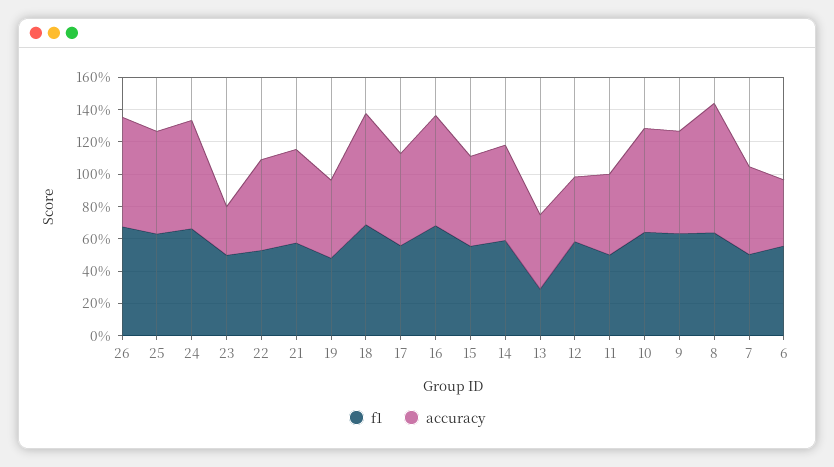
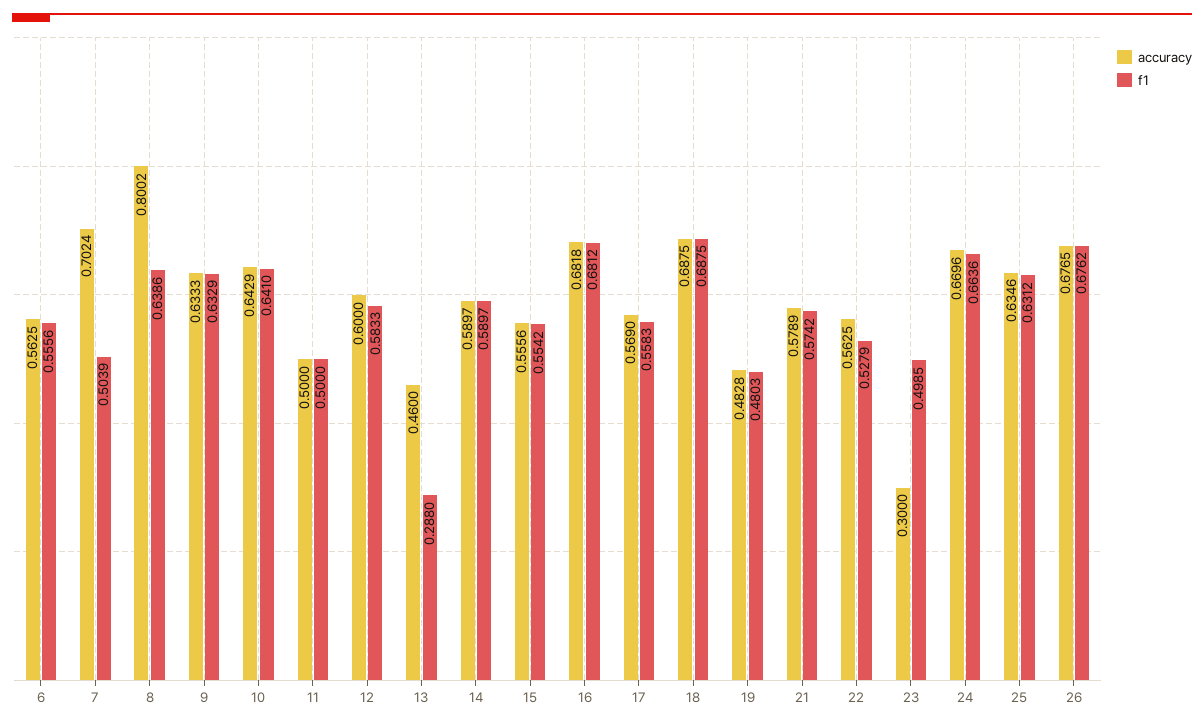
accuracy, 12: 0.4 -> 0.6
accuracy, 7: 0.55 -> 0.7024
accuracy, 6: 0.4 -> 0.5625

